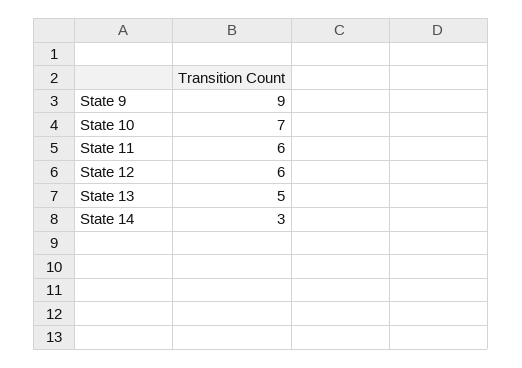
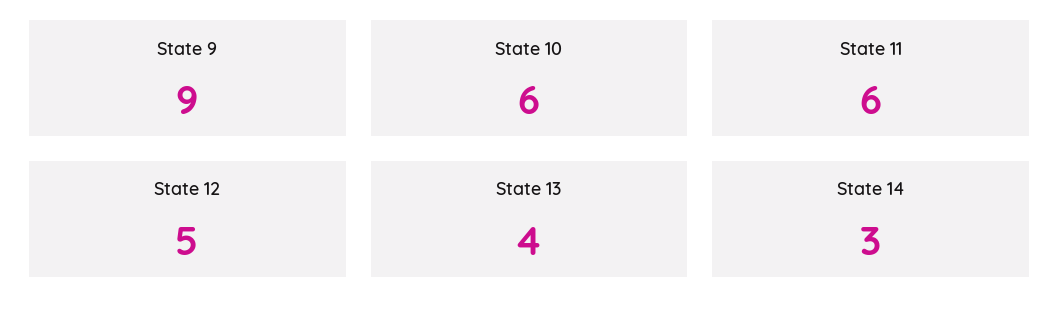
State 10: 7 -> 6
State 12: 6 -> 5
State 13: 5 -> 4

